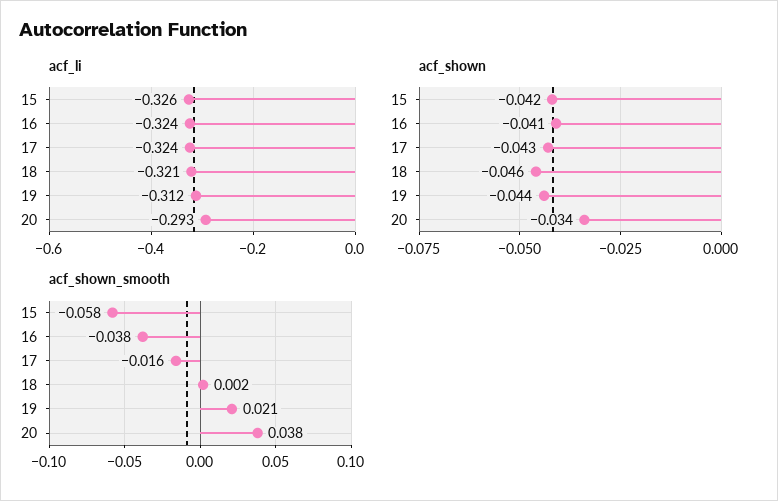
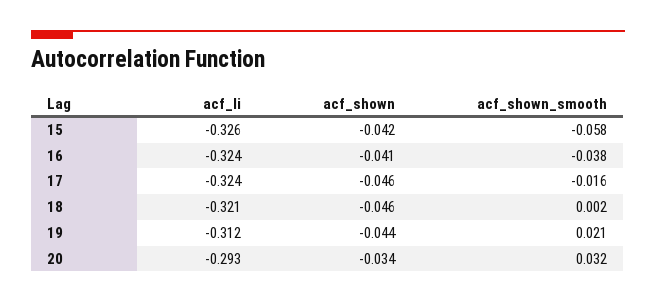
acf_shown, 17: -0.043 -> -0.046
acf_shown_smooth, 20: 0.038 -> 0.032

